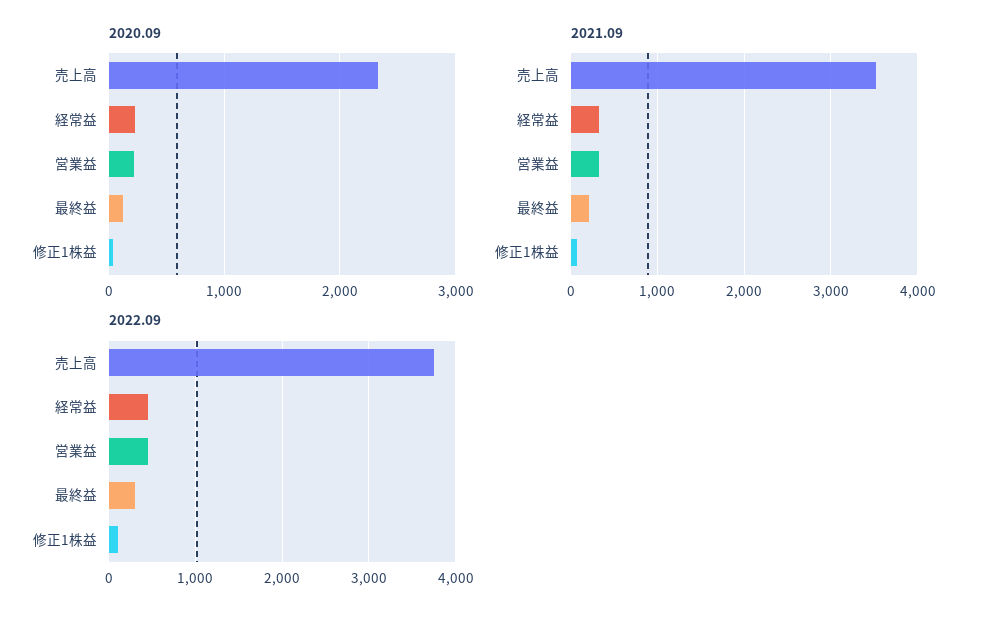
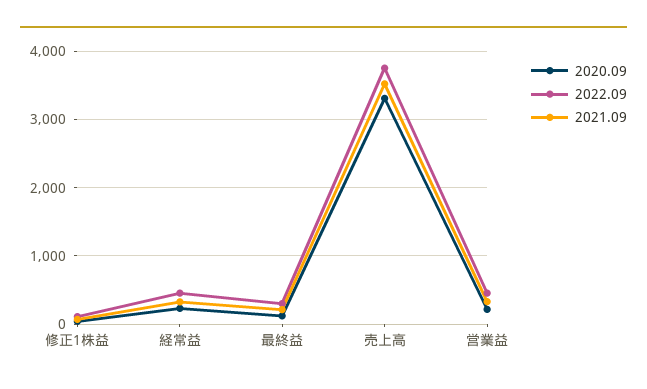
2020.09, 売上高: 2300 -> 3300

